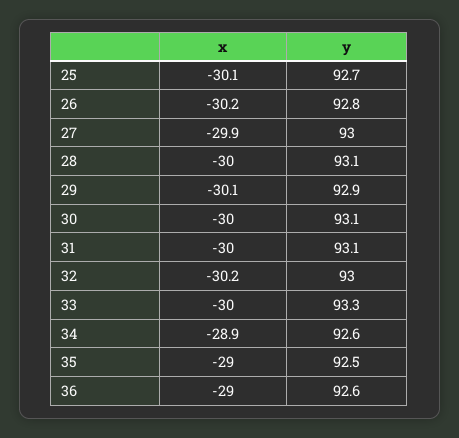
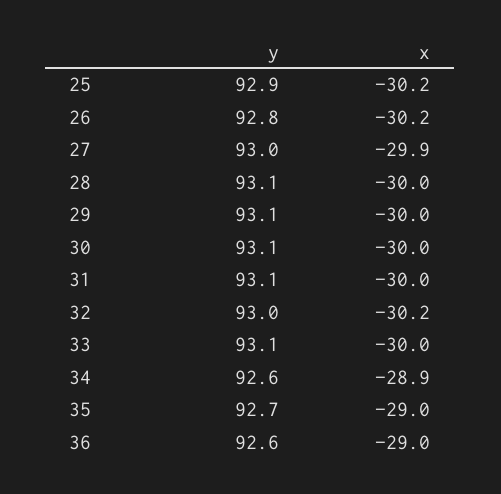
x, 25: -30.1 -> -30.2
y, 25: 92.7 -> 92.9
x, 29: -30.1 -> -30
y, 29: 92.9 -> 93.1
y, 33: 93.3 -> 93.1
y, 35: 92.5 -> 92.7

